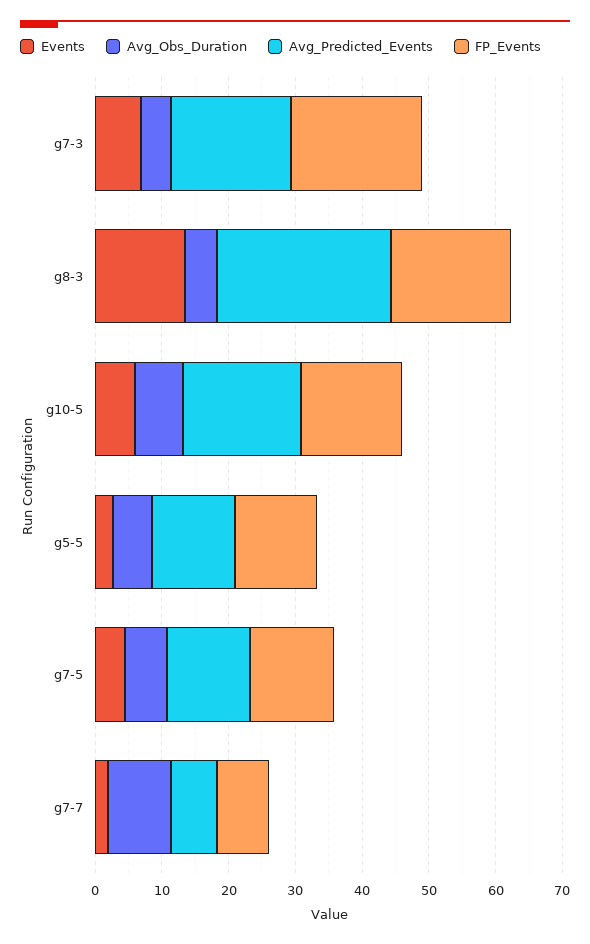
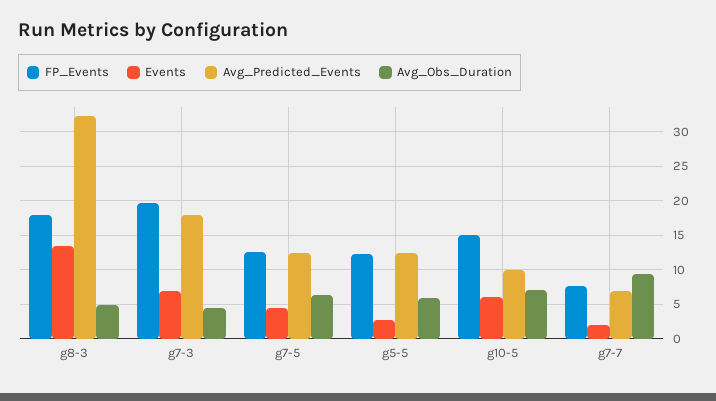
Avg_Predicted_Events, g8-3: 26 -> 32
Avg_Predicted_Events, g10-5: 18 -> 10

